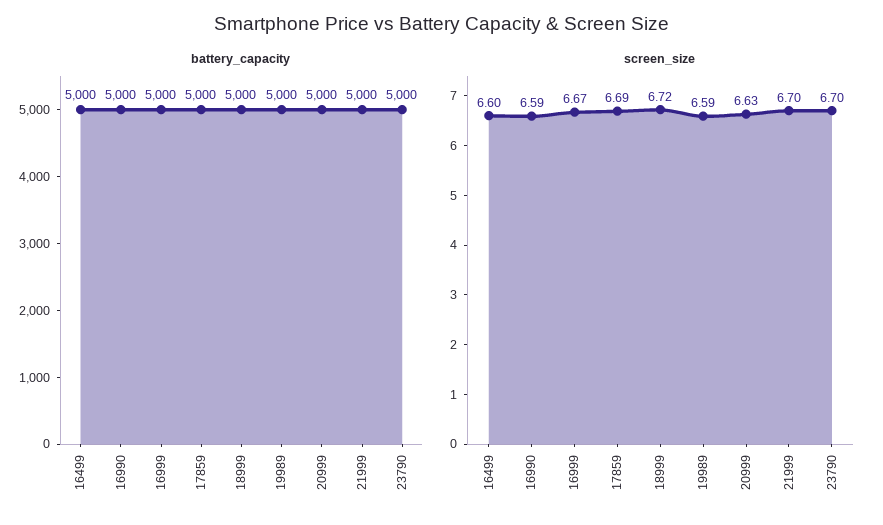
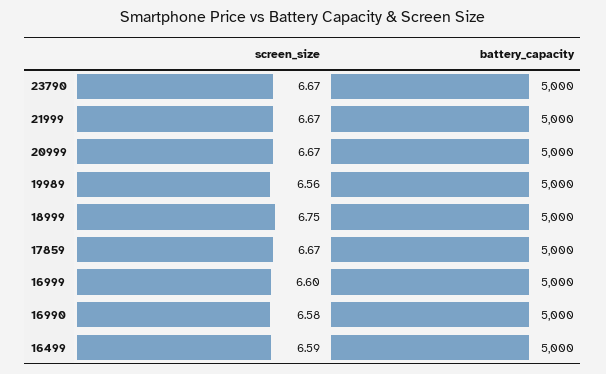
screen_size, 16499: 6.6 -> 6.59
screen_size, 16990: 6.59 -> 6.58
screen_size, 16999: 6.67 -> 6.6
screen_size, 17859: 6.69 -> 6.67
screen_size, 18999: 6.72 -> 6.75
screen_size, 19989: 6.59 -> 6.56
screen_size, 20999: 6.63 -> 6.67
screen_size, 21999: 6.7 -> 6.67
screen_size, 23790: 6.7 -> 6.67

